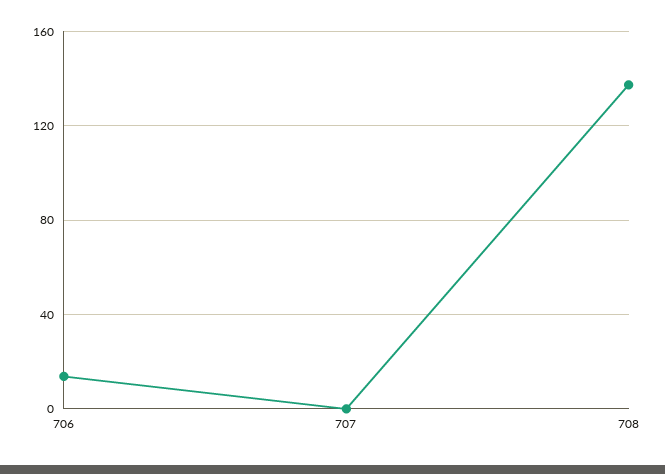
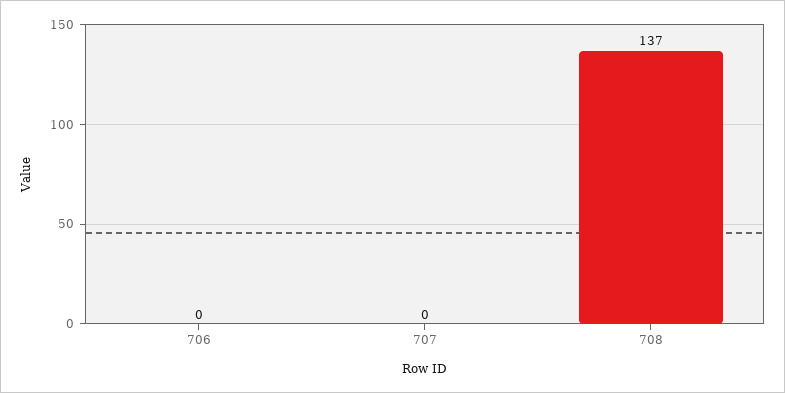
706: 15 -> 0

